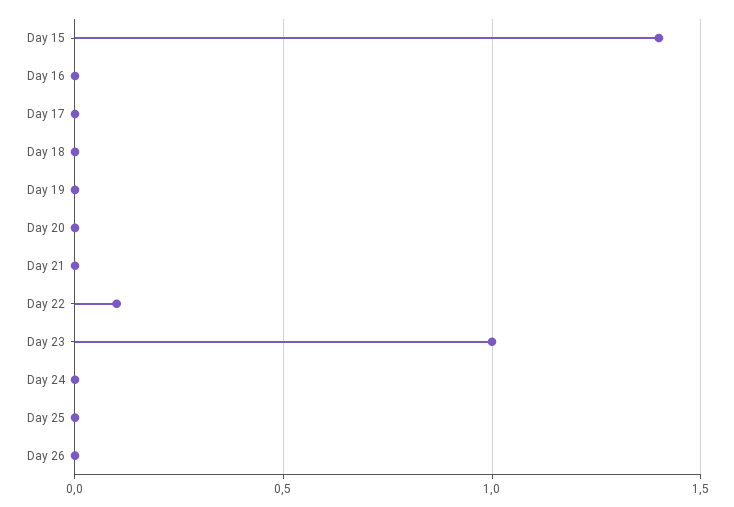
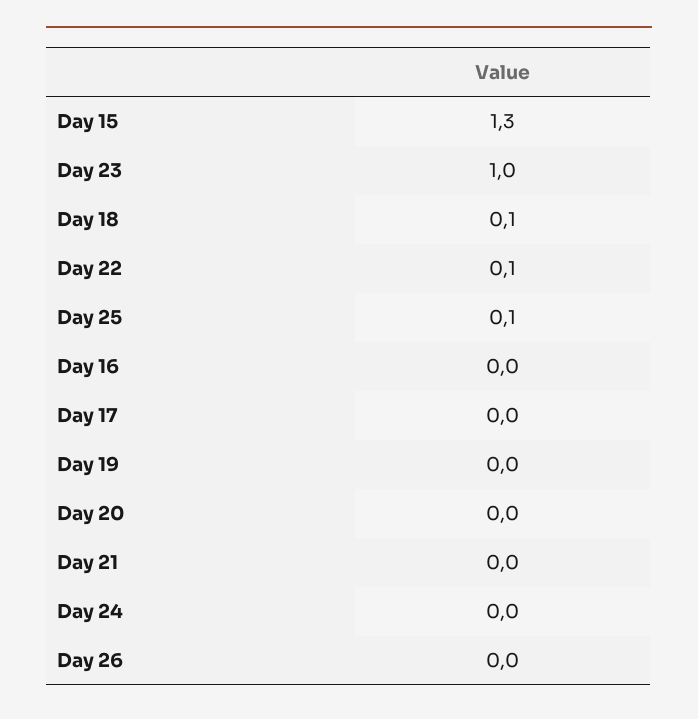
Day 15: 1.4 -> 1.3
Day 18: 0 -> 0.1
Day 25: 0 -> 0.1

